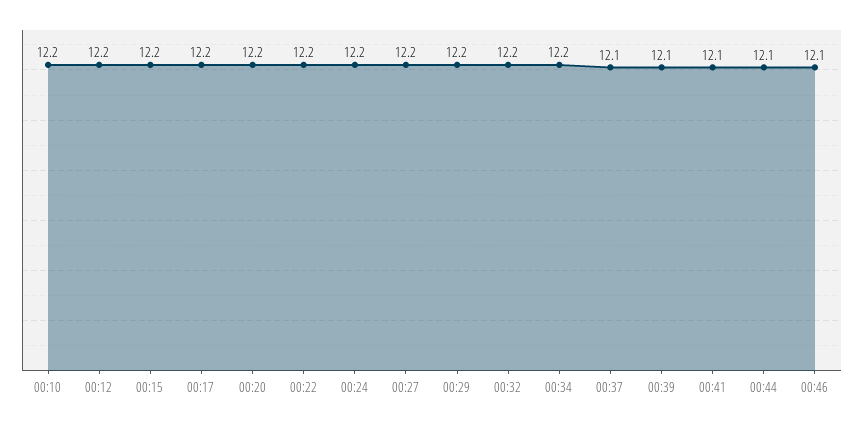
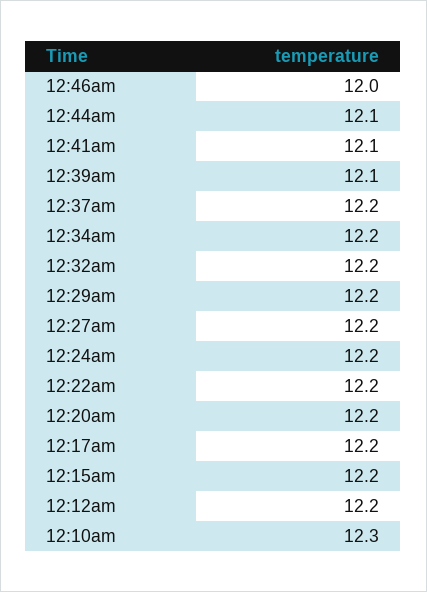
00:10: 12.2 -> 12.3
00:37: 12.1 -> 12.2
00:46: 12.1 -> 12

